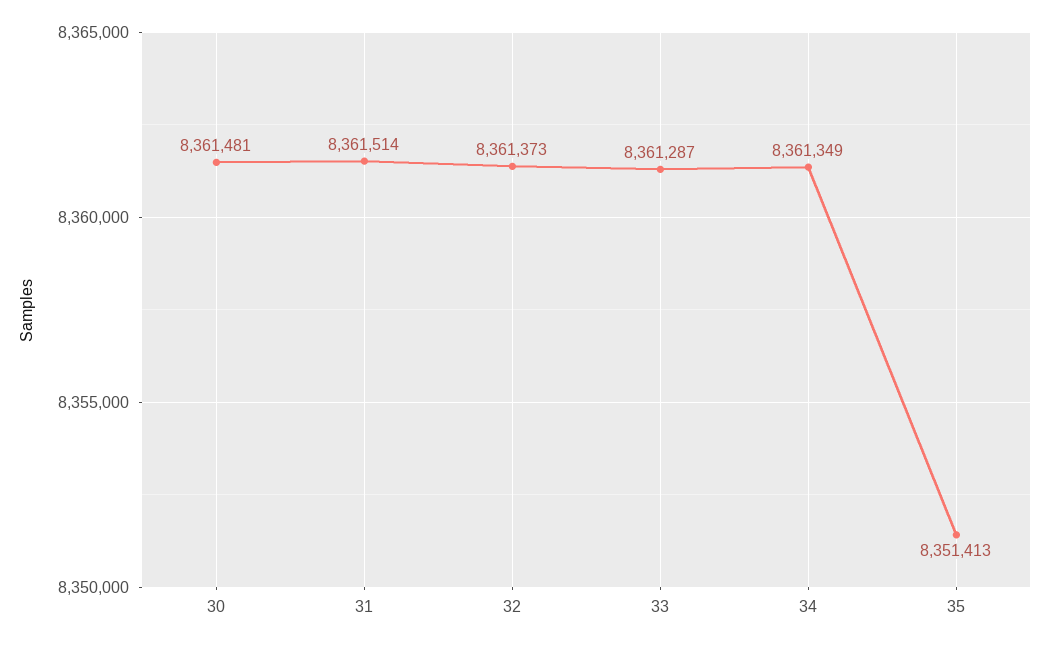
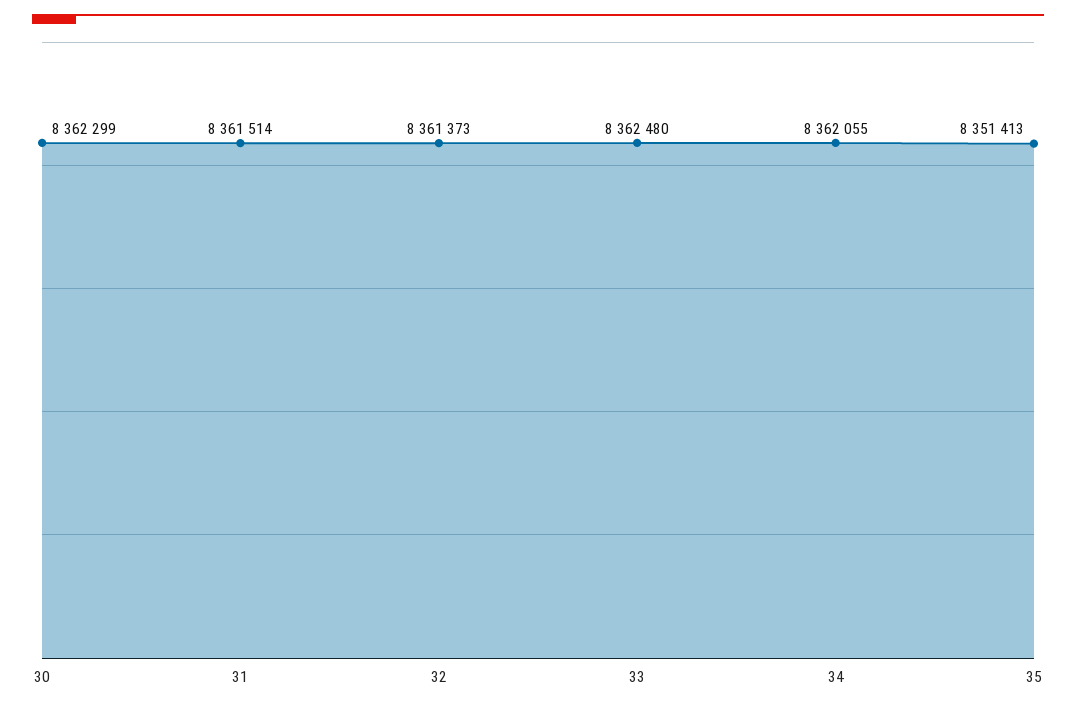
30: 8361481 -> 8362299
33: 8361287 -> 8362480
34: 8361349 -> 8362055

